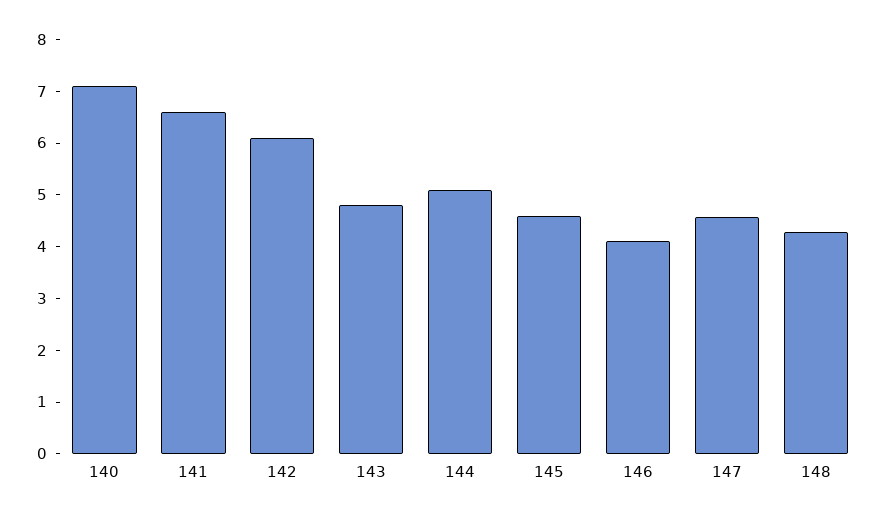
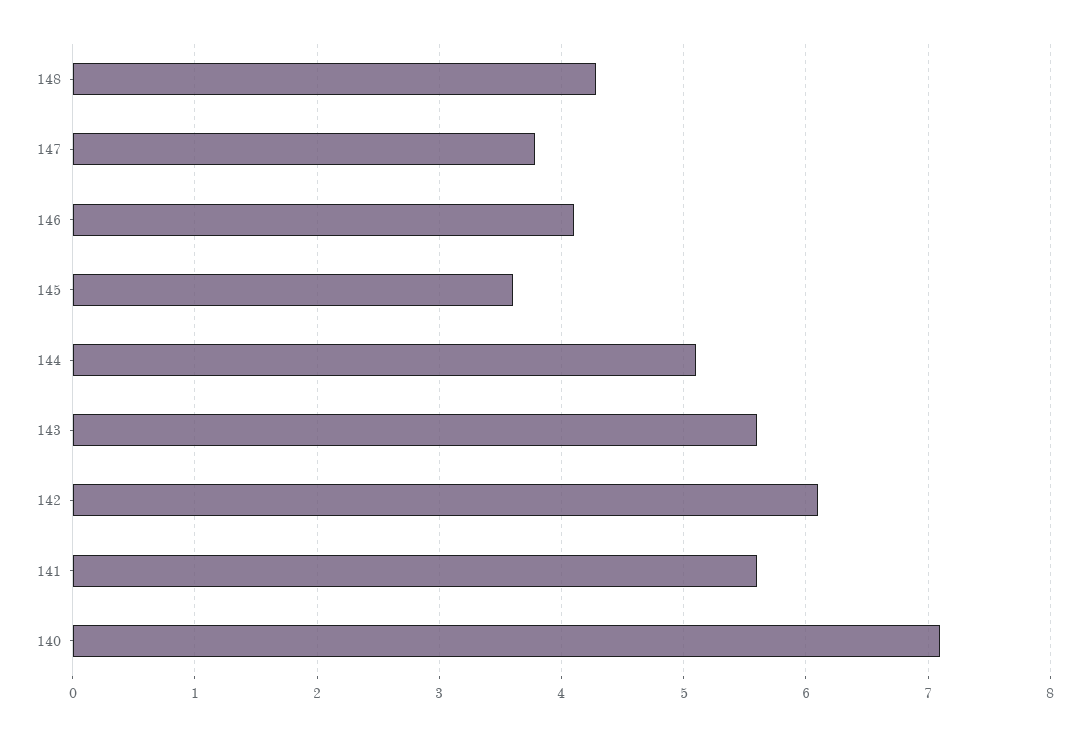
141: 6.6 -> 5.6
143: 4.8 -> 5.6
145: 4.6 -> 3.6
147: 4.6 -> 3.8

